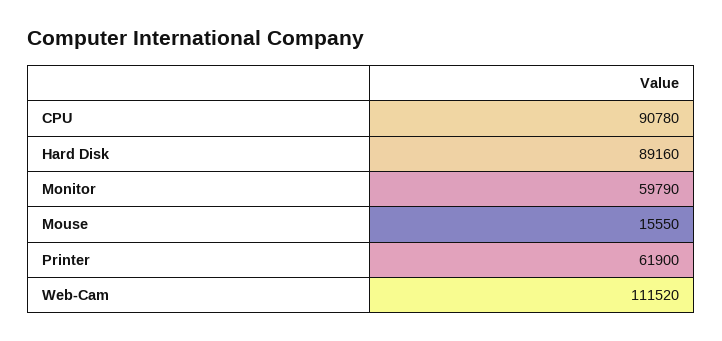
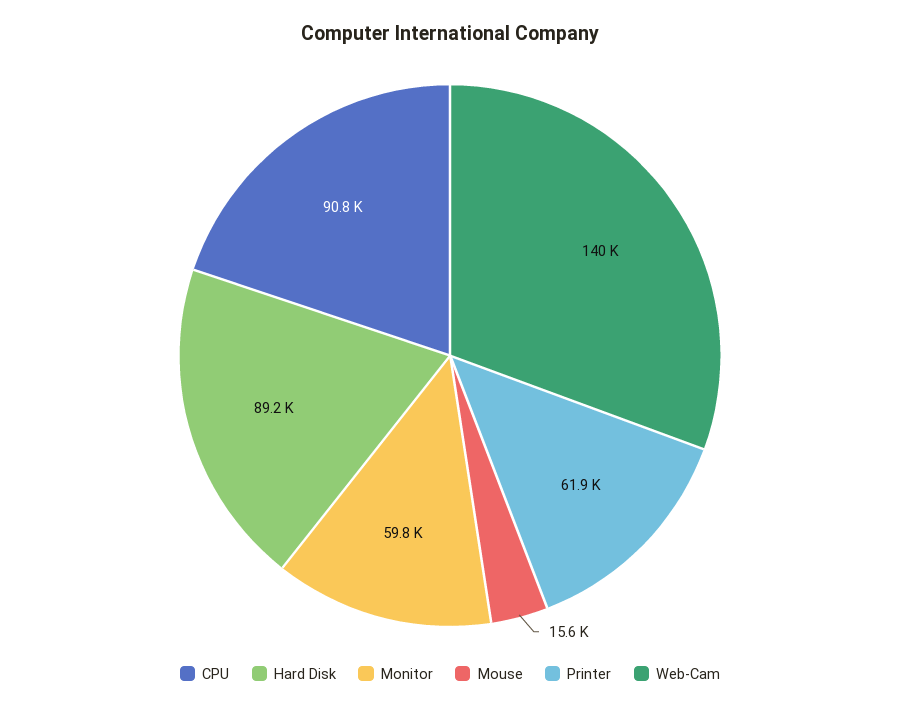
Web-Cam: 111520 -> 140000

